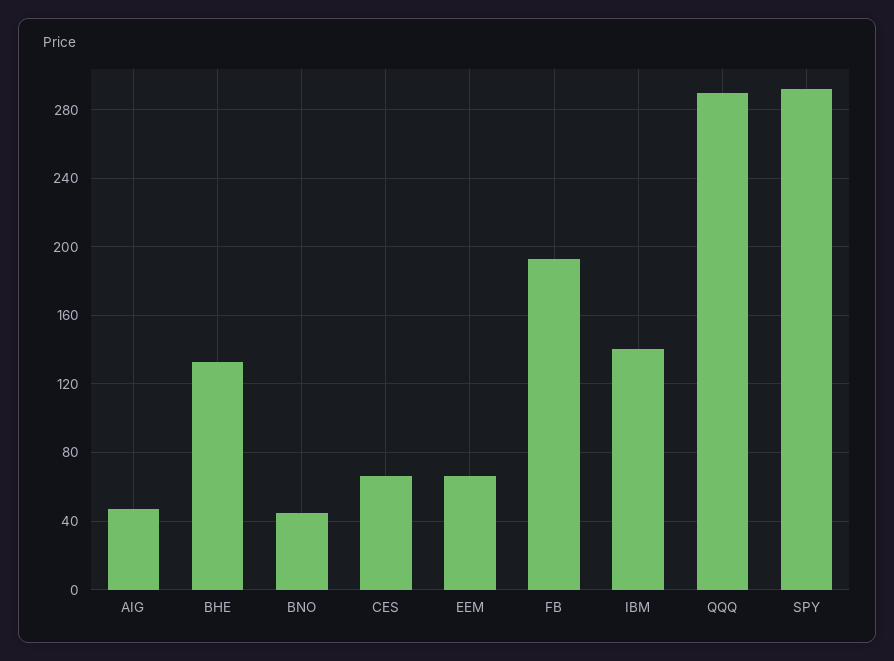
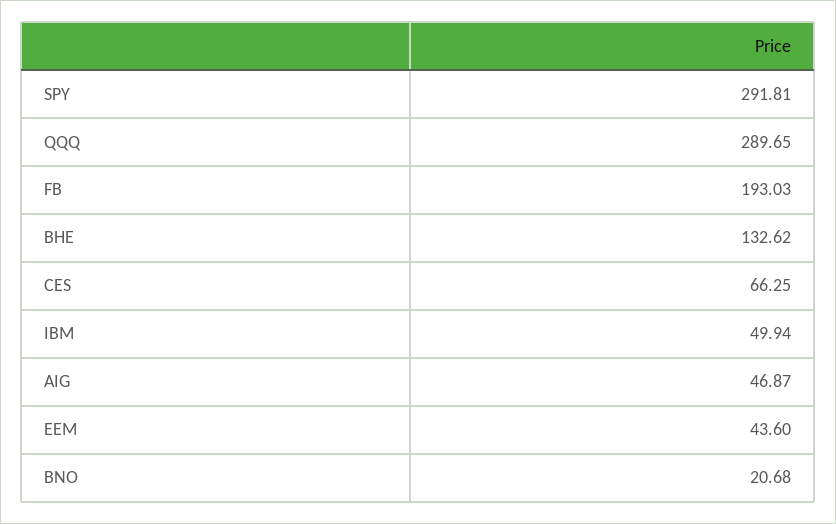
BNO: 45 -> 20.68
EEM: 65 -> 43.6
IBM: 140 -> 49.94

